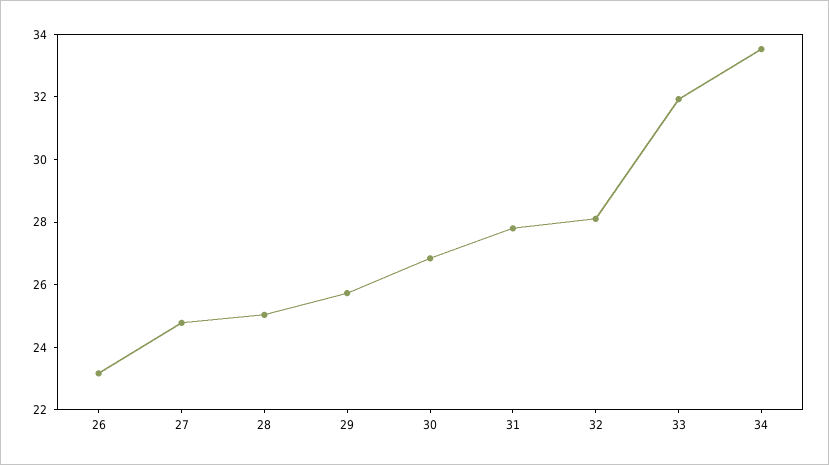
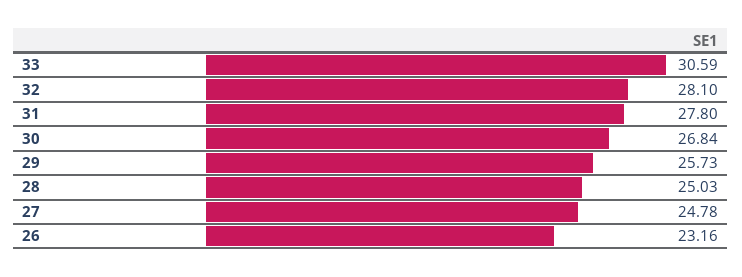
33: 32 -> 30.59
34: 33.5 -> none

